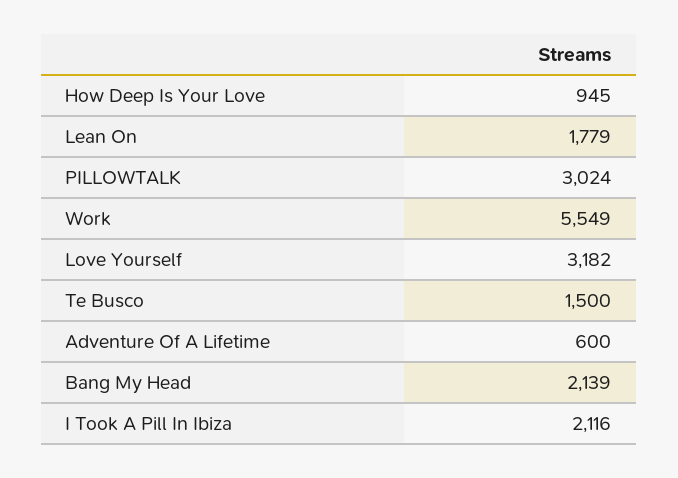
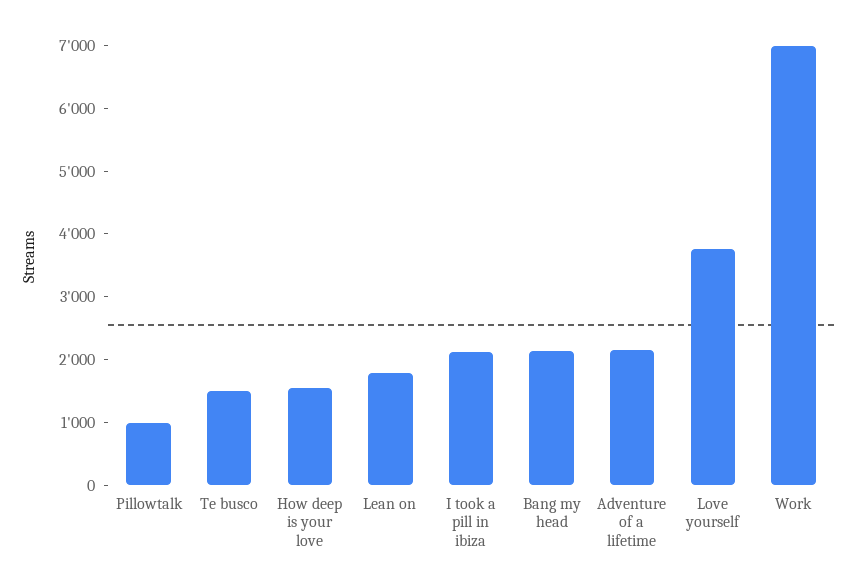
How Deep Is Your Love: 945 -> 1600
PILLOWTALK: 3024 -> 1000
Work: 5549 -> 7000
Love Yourself: 3182 -> 3800
Adventure Of A Lifetime: 600 -> 2200

